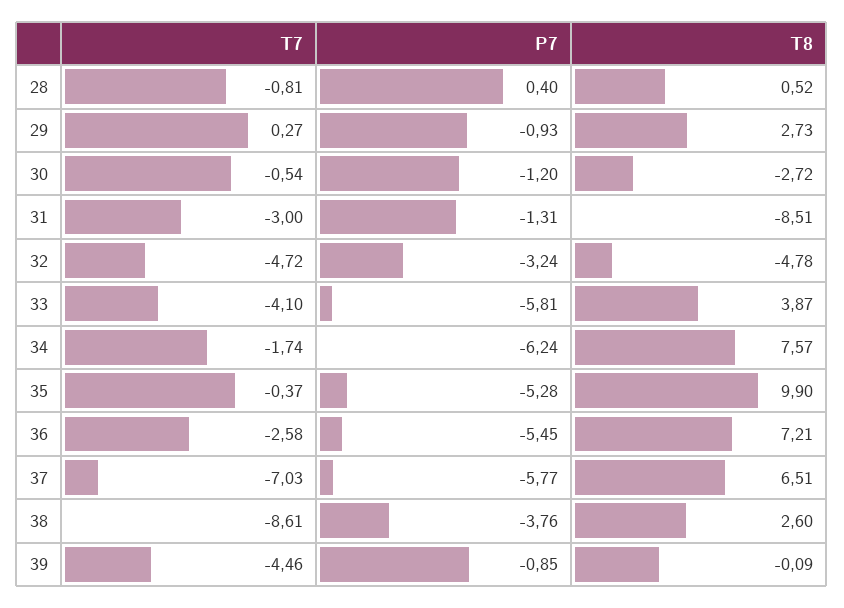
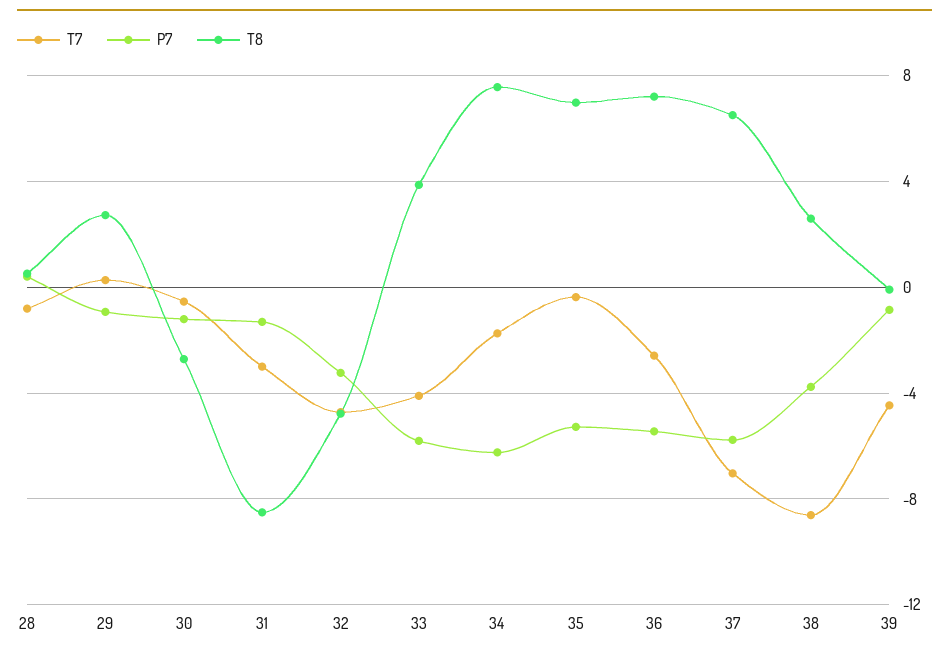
T8, 35: 9.9 -> 7

